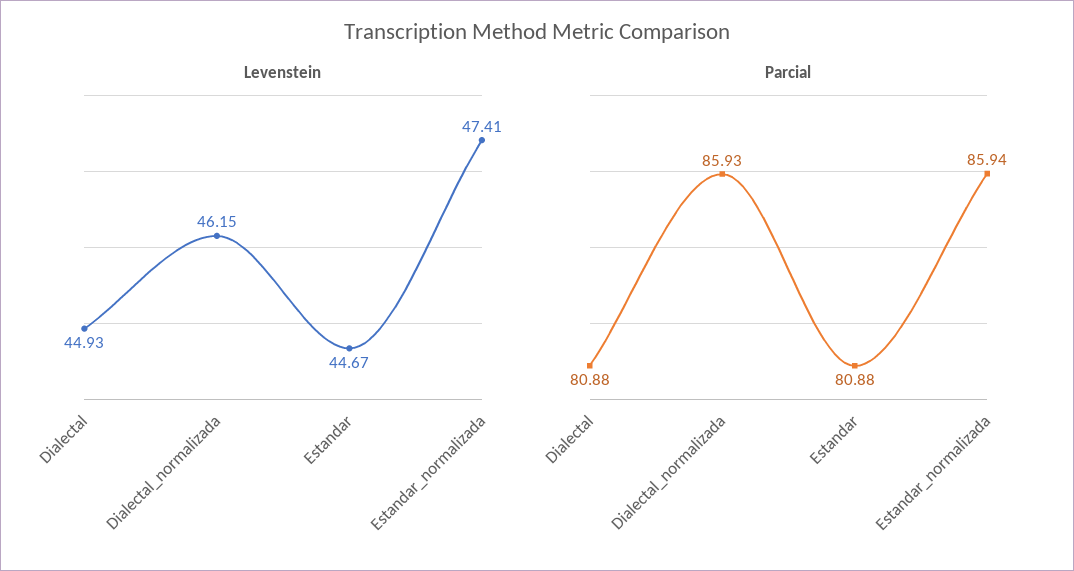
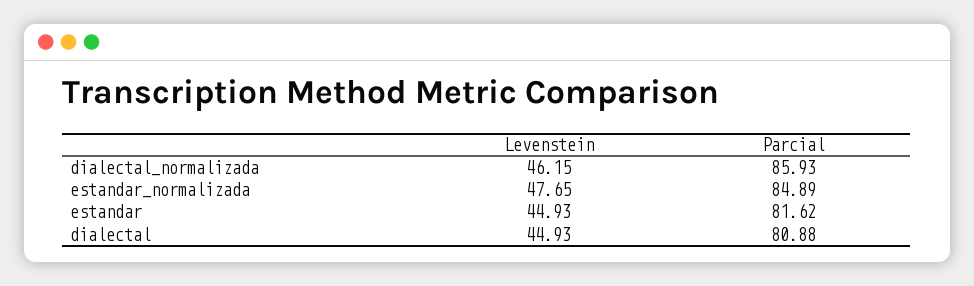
Levenstein, Estandar: 44.67 -> 44.93
Levenstein, Estandar_normalizada: 47.41 -> 47.65
Parcial, Estandar: 80.88 -> 81.62
Parcial, Estandar_normalizada: 85.94 -> 84.89

